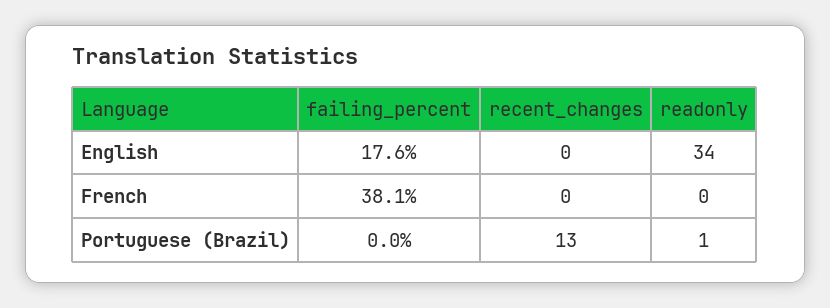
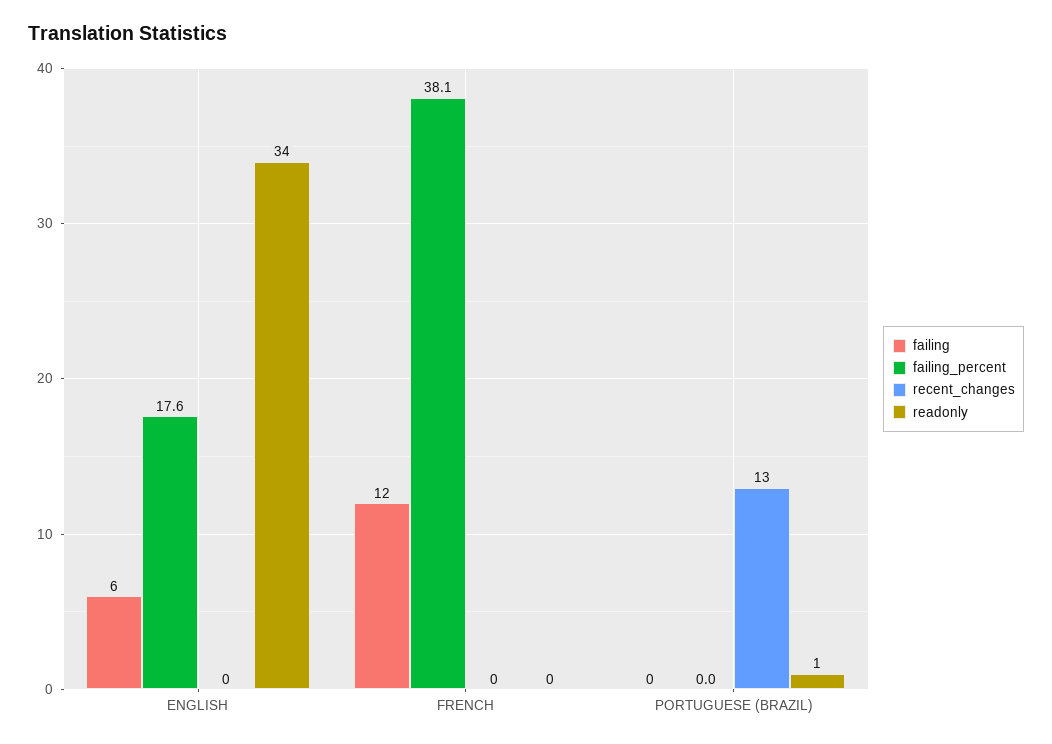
failing, English: none -> 6
failing, French: none -> 12
failing, Portuguese (Brazil): none -> 0

